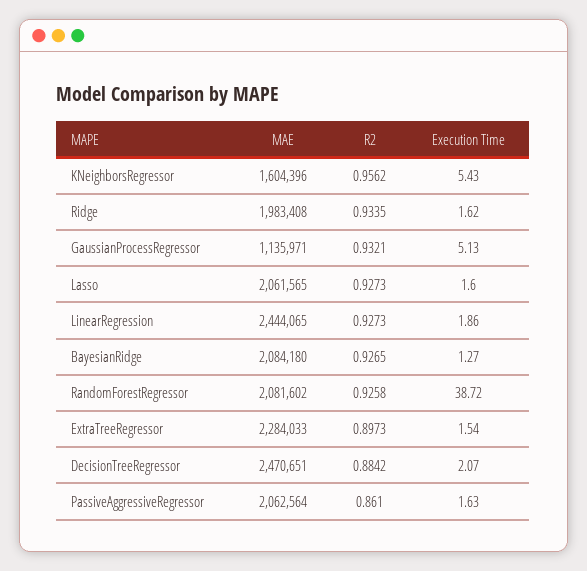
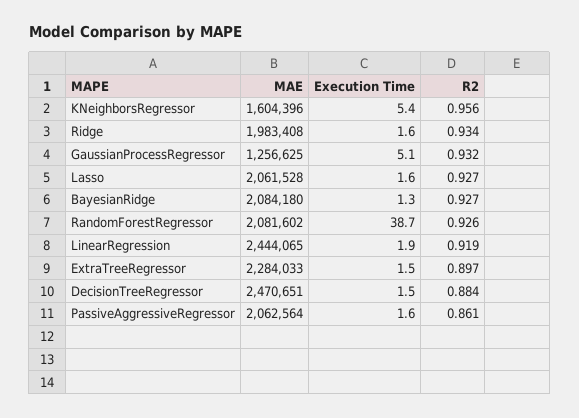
MAE, GaussianProcessRegressor: 1135971 -> 1256625
MAE, Lasso: 2061565 -> 2061528
R2, LinearRegression: 0.9273 -> 0.919
Execution Time, DecisionTreeRegressor: 2.07 -> 1.5

